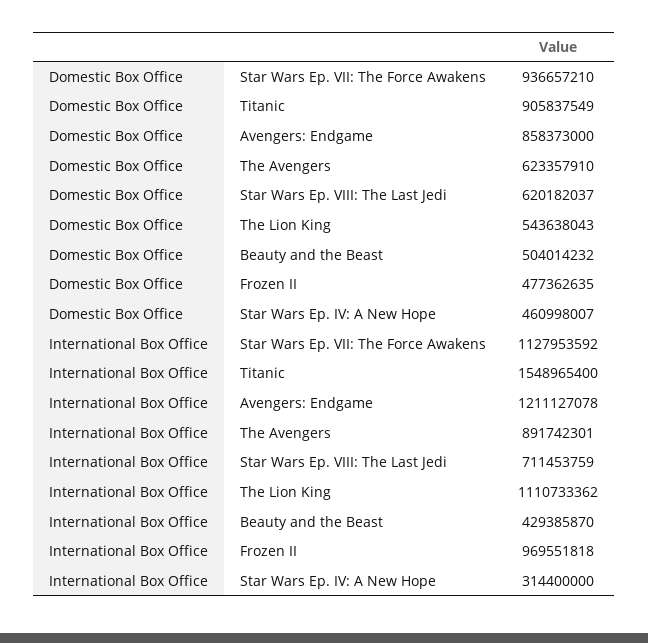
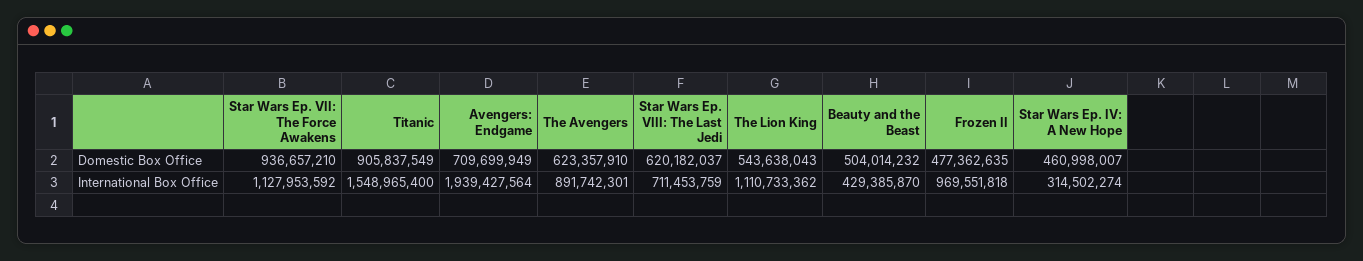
Domestic Box Office, Avengers: Endgame: 858373000 -> 709699949
International Box Office, Avengers: Endgame: 1211127078 -> 1939427564
International Box Office, Star Wars Ep. IV: A New Hope: 314400000 -> 314502274

